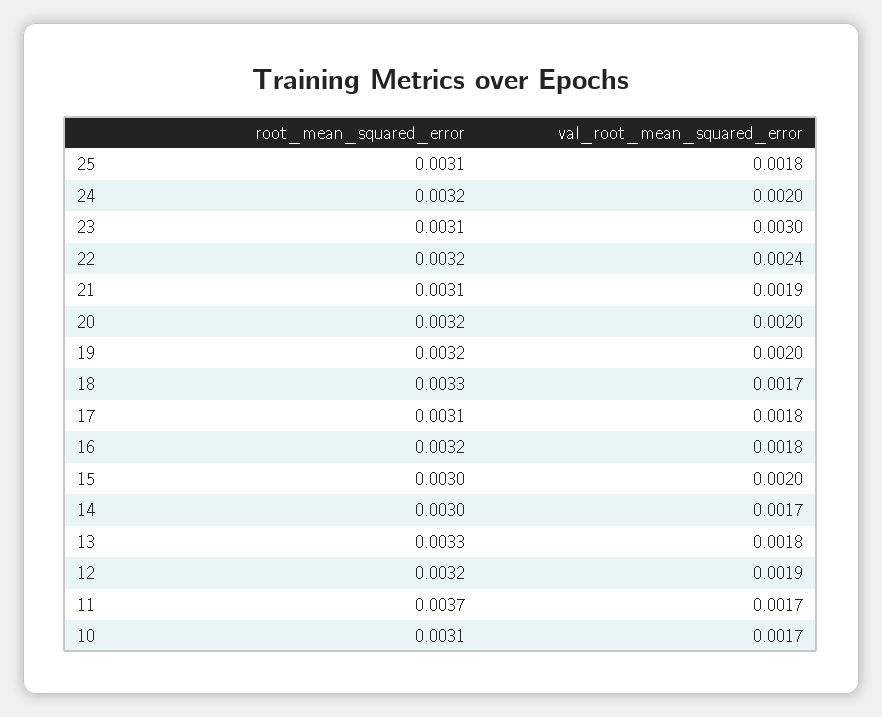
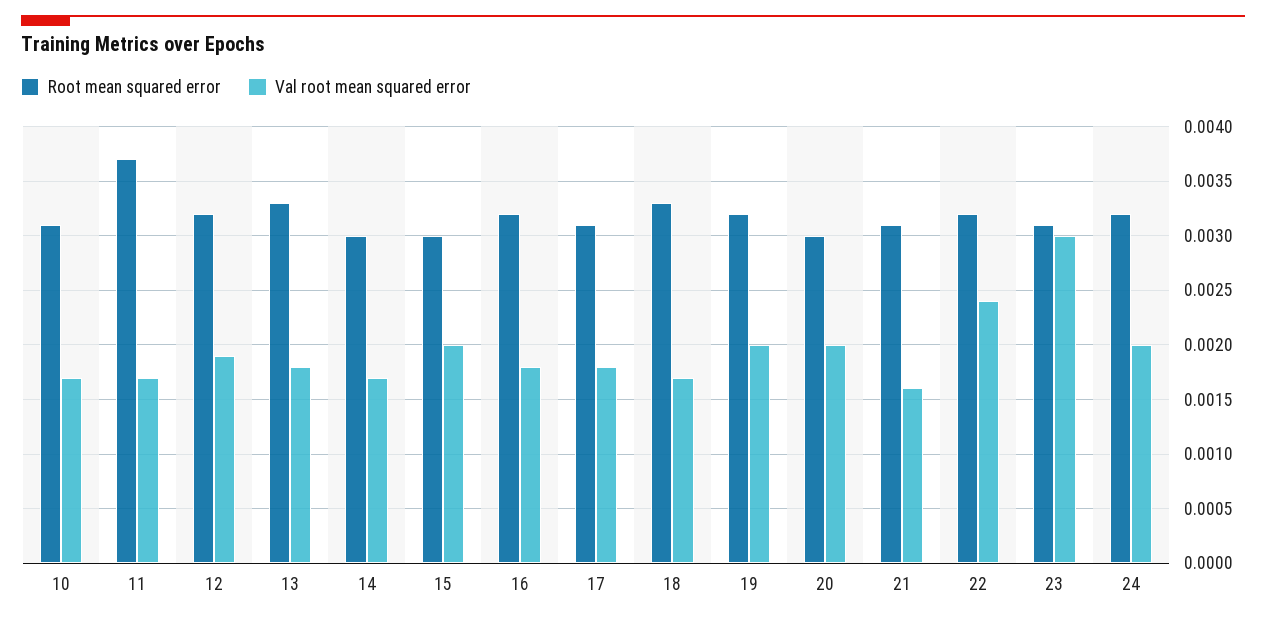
root_mean_squared_error, 25: 0.0031 -> none
val_root_mean_squared_error, 25: 0.0018 -> none
val_root_mean_squared_error, 21: 0.0019 -> 0.0016
root_mean_squared_error, 20: 0.0032 -> 0.003

